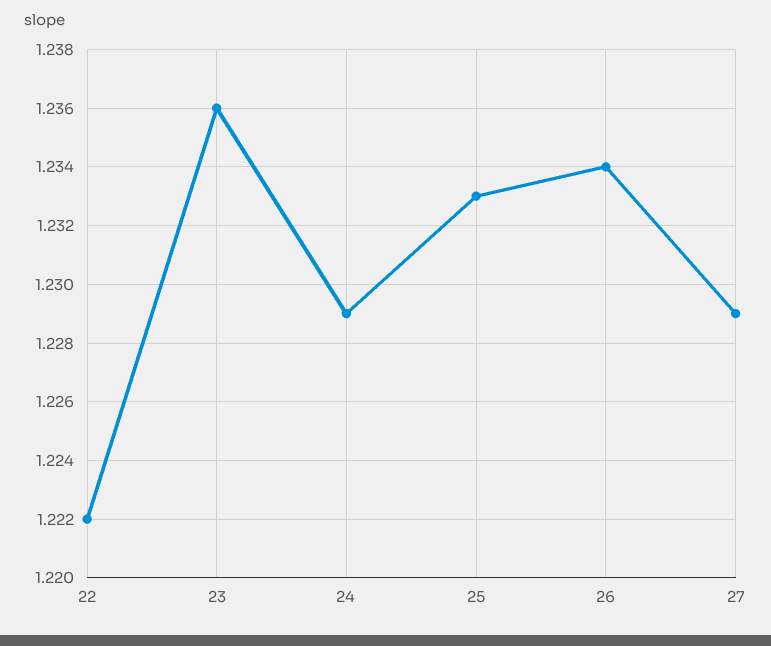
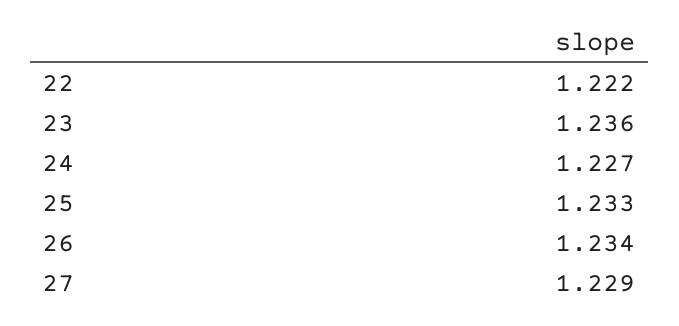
24: 1.229 -> 1.227

